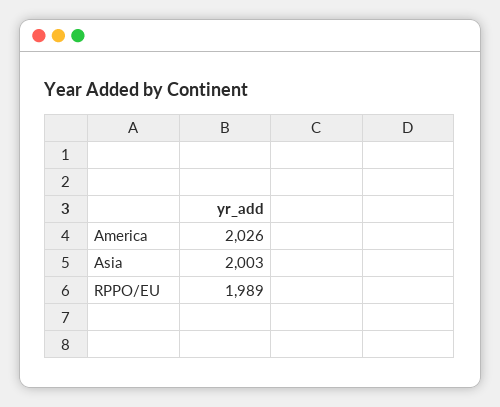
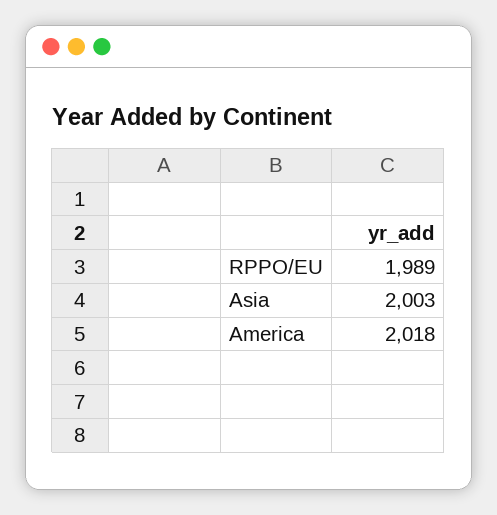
America: 2026 -> 2018

